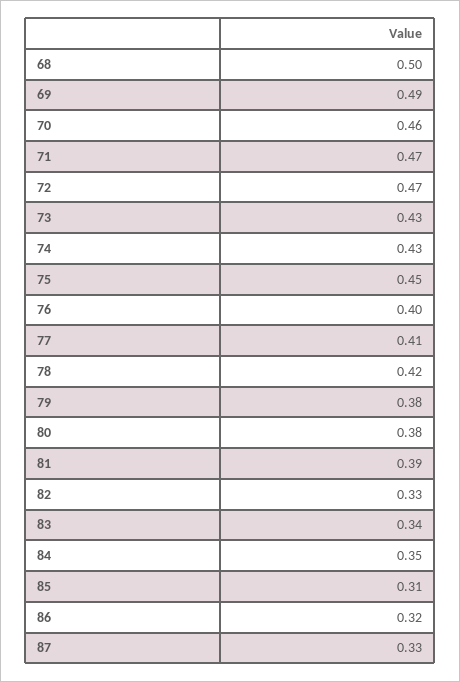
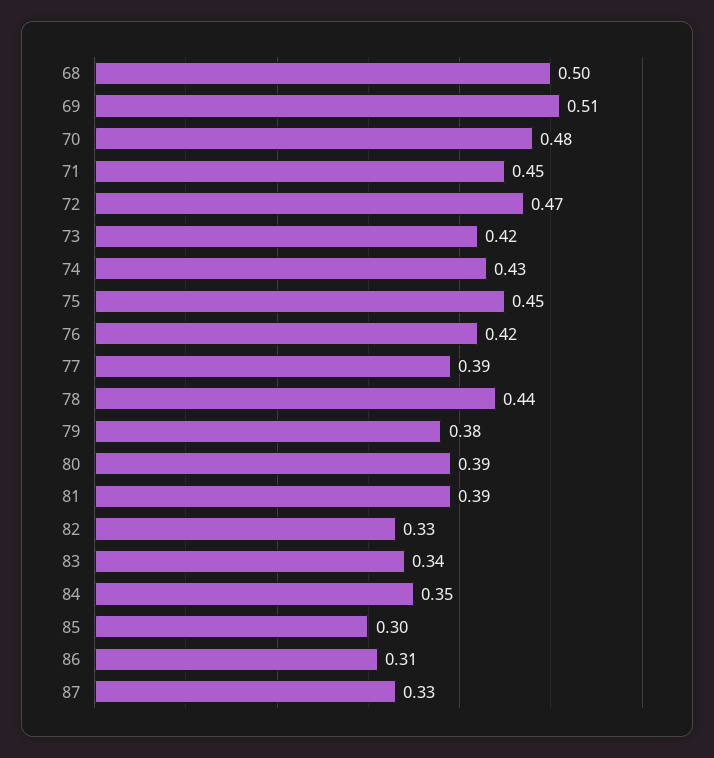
69: 0.49 -> 0.51
70: 0.46 -> 0.48
71: 0.47 -> 0.45
73: 0.43 -> 0.42
76: 0.4 -> 0.42
77: 0.41 -> 0.39
78: 0.42 -> 0.44
80: 0.38 -> 0.39
85: 0.31 -> 0.3
86: 0.32 -> 0.31

